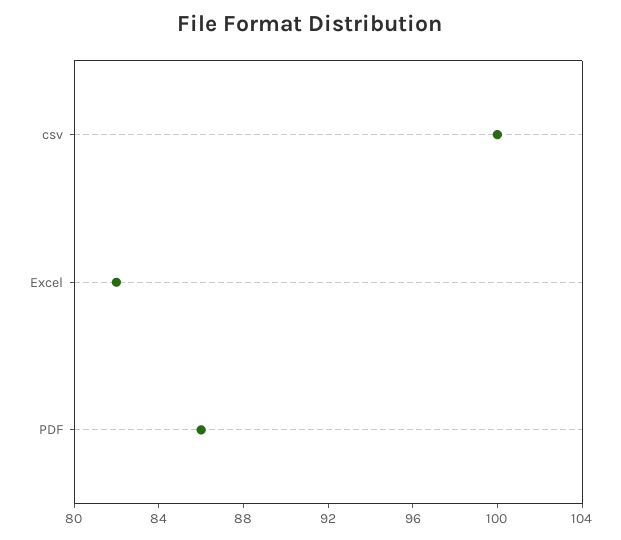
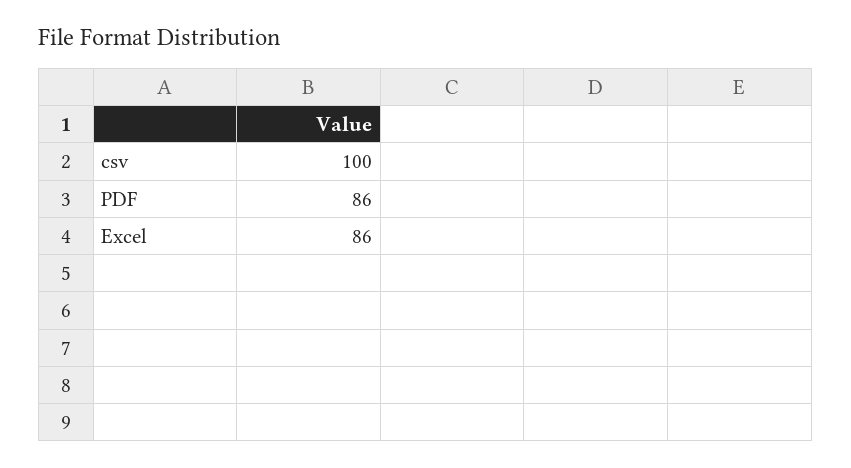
Excel: 82 -> 86

